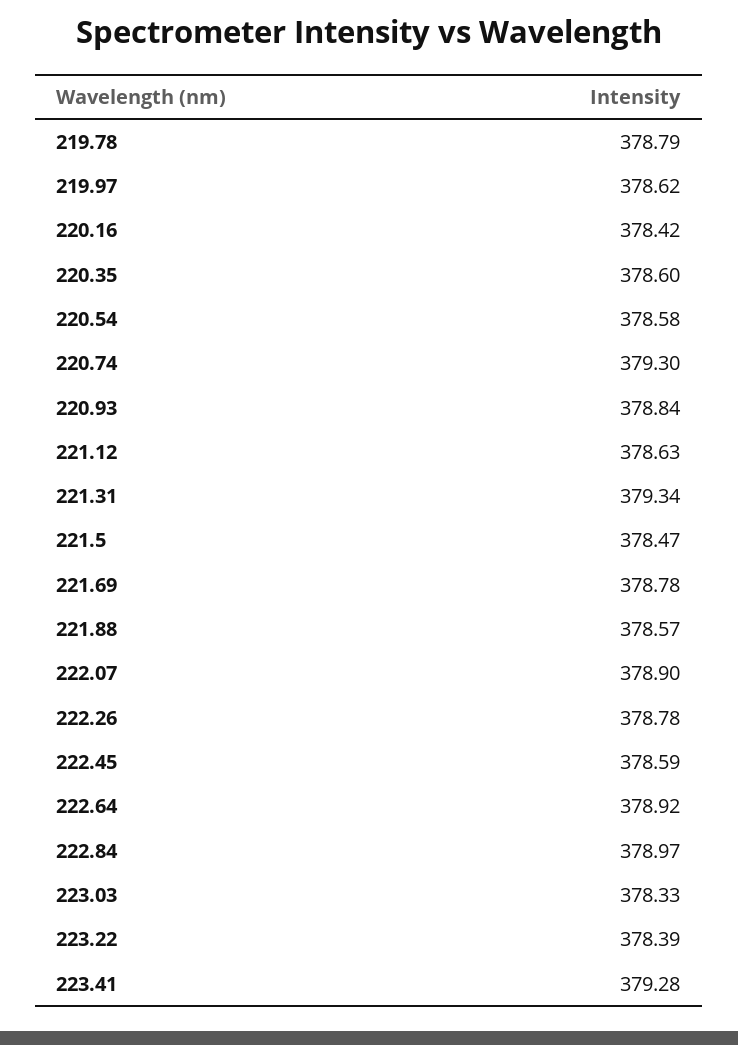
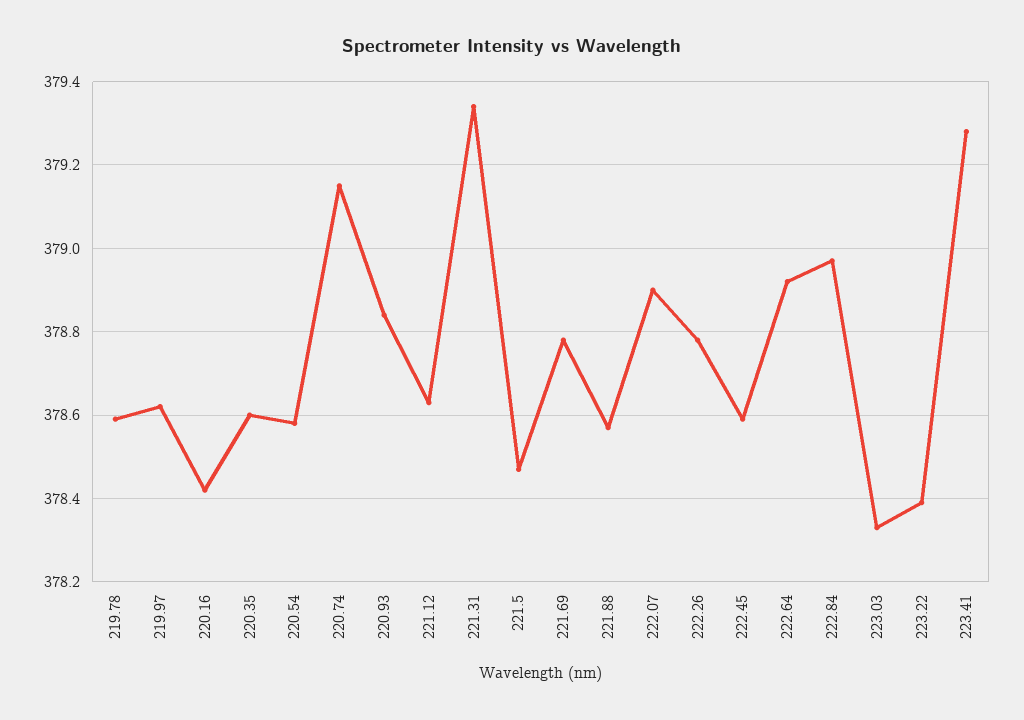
219.78: 378.79 -> 378.6
220.74: 379.3 -> 379.15

